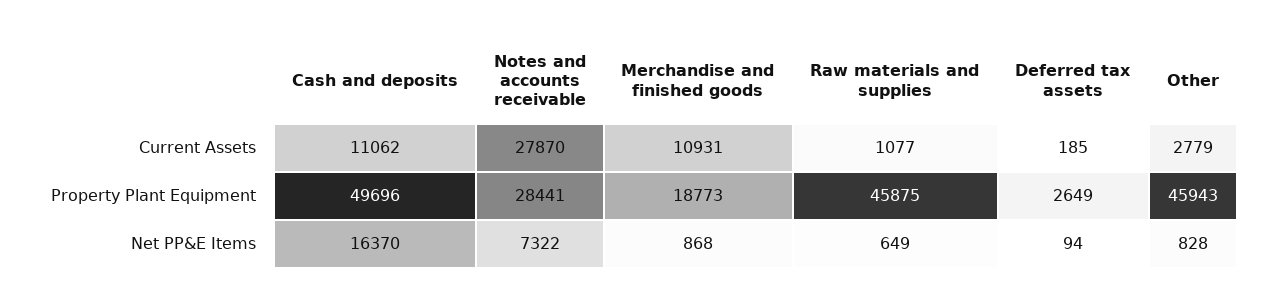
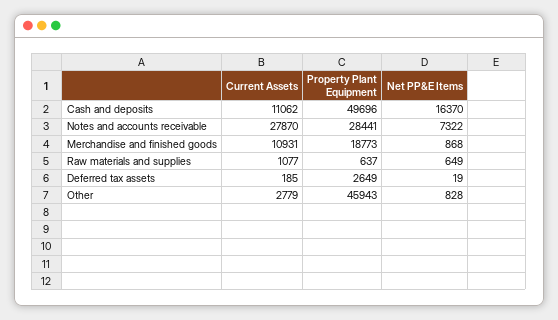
Raw materials and supplies, Property Plant Equipment: 45875 -> 637
Deferred tax assets, Net PP&E Items: 94 -> 19

